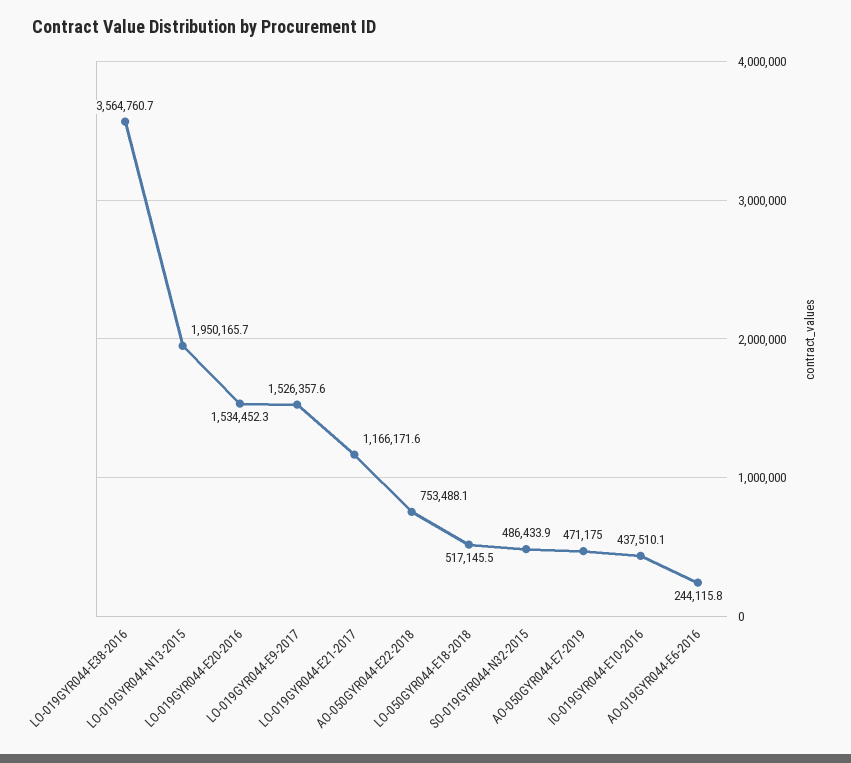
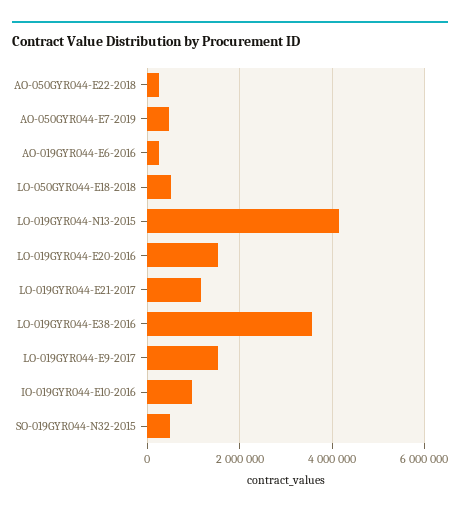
LO-019GYR044-N13-2015: 1950165.7 -> 4200000
AO-050GYR044-E22-2018: 753488.1 -> 200000
IO-019GYR044-E10-2016: 437510.1 -> 1000000

